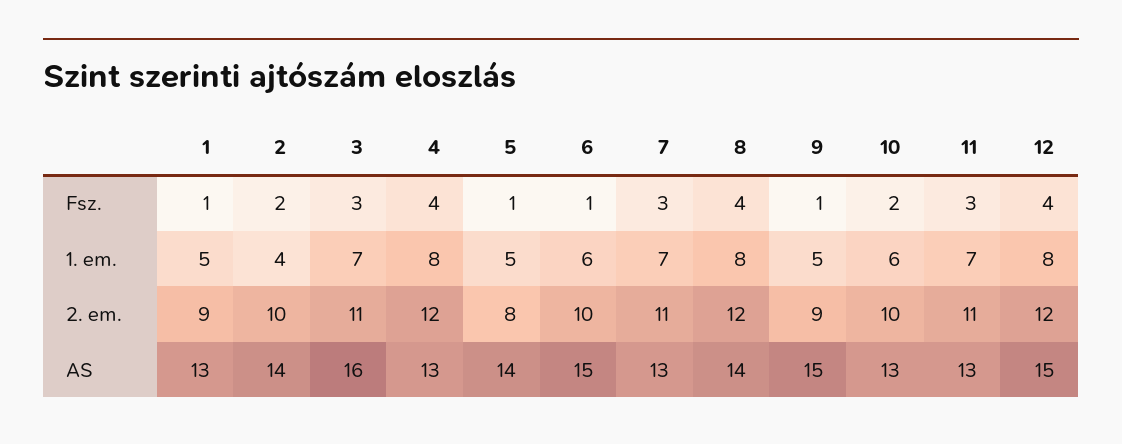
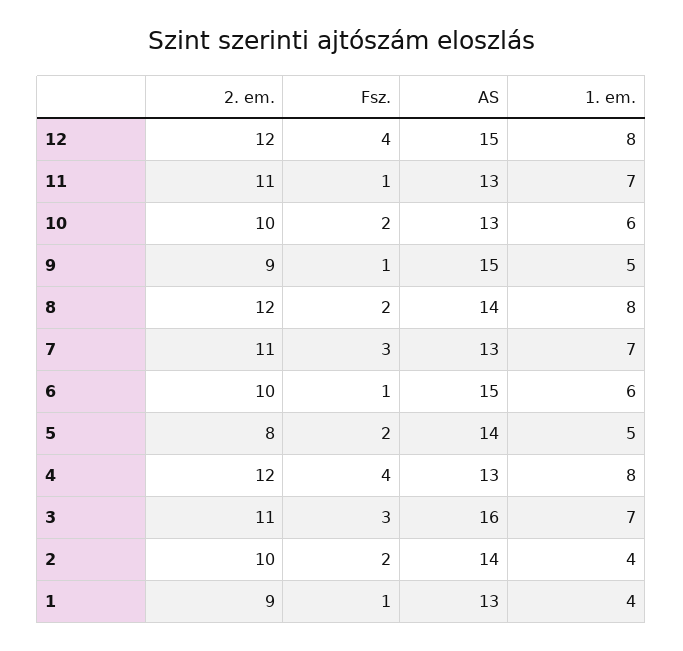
5, Fsz.: 1 -> 2
8, Fsz.: 4 -> 2
11, Fsz.: 3 -> 1
1, 1. em.: 5 -> 4

